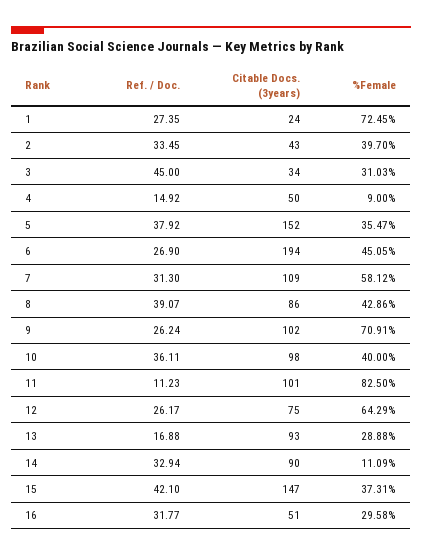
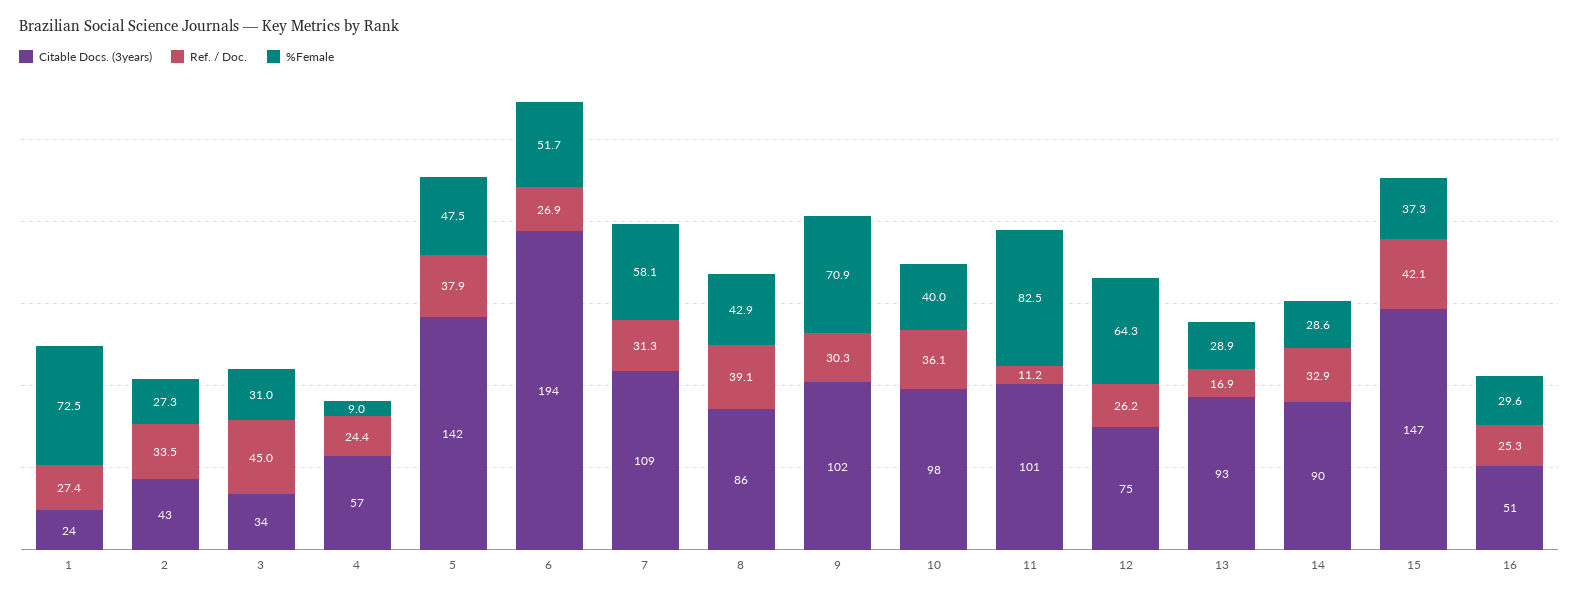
%Female, 2: 39.7 -> 27.3
Ref. / Doc., 4: 14.92 -> 24.4
Citable Docs. (3years), 4: 50 -> 57
Citable Docs. (3years), 5: 152 -> 142
%Female, 5: 35.47 -> 47.5
%Female, 6: 45.05 -> 51.7
Ref. / Doc., 9: 26.24 -> 30.3
%Female, 14: 11.09 -> 28.6
Ref. / Doc., 16: 31.77 -> 25.3

